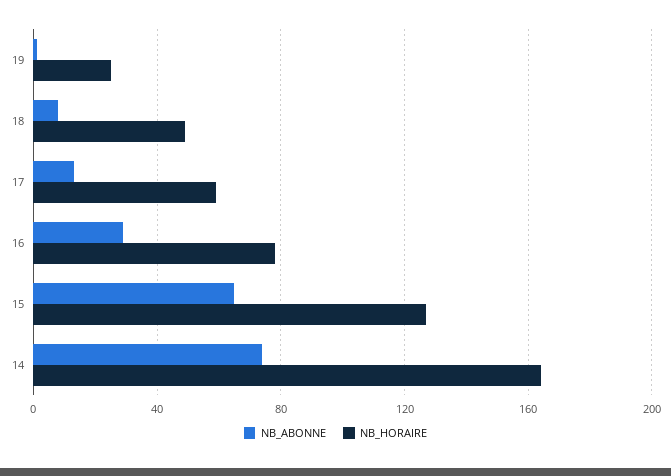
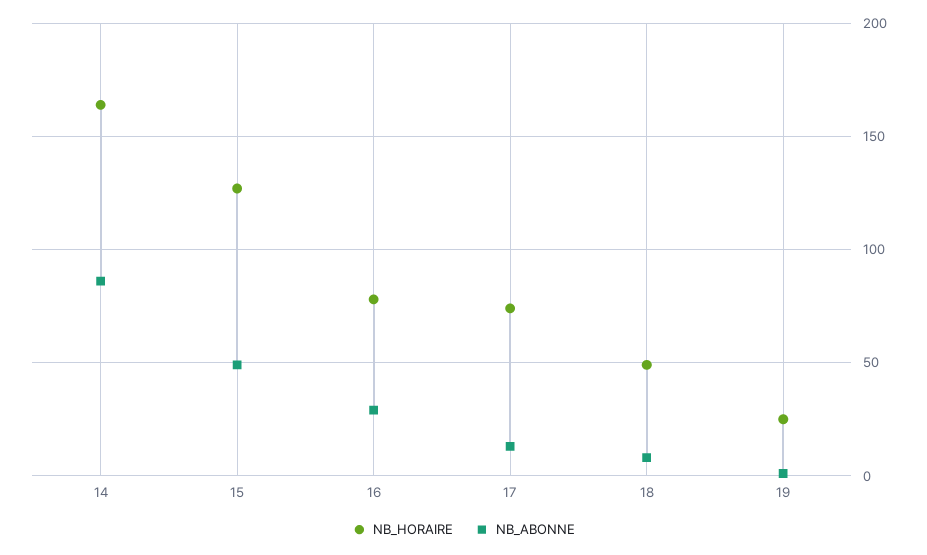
NB_HORAIRE, 17: 60 -> 75
NB_ABONNE, 15: 65 -> 50
NB_ABONNE, 14: 75 -> 85

